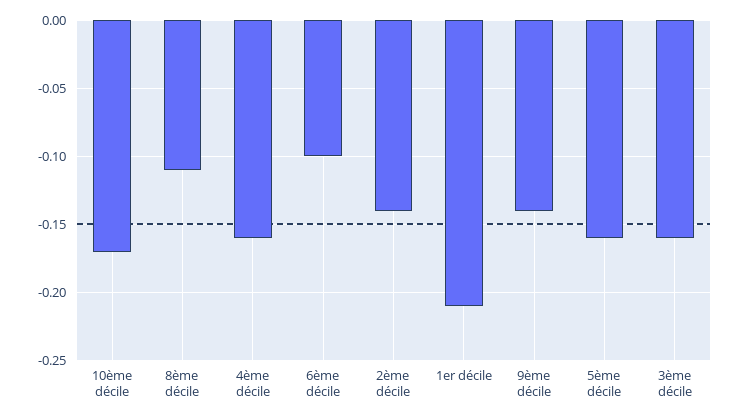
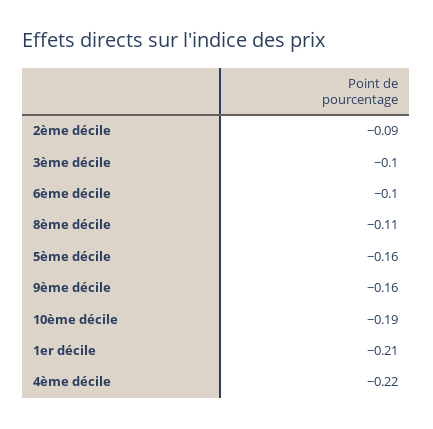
10ème décile: -0.17 -> -0.19
4ème décile: -0.16 -> -0.22
2ème décile: -0.14 -> -0.09
9ème décile: -0.14 -> -0.16
3ème décile: -0.16 -> -0.1

